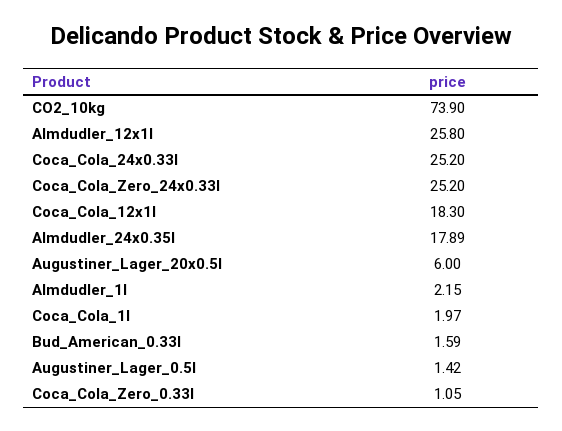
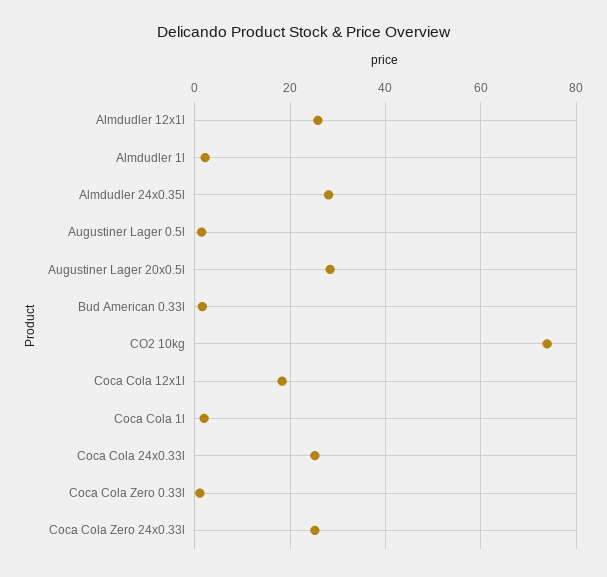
Almdudler_24x0.35l: 17.89 -> 28
Augustiner_Lager_20x0.5l: 6 -> 28

